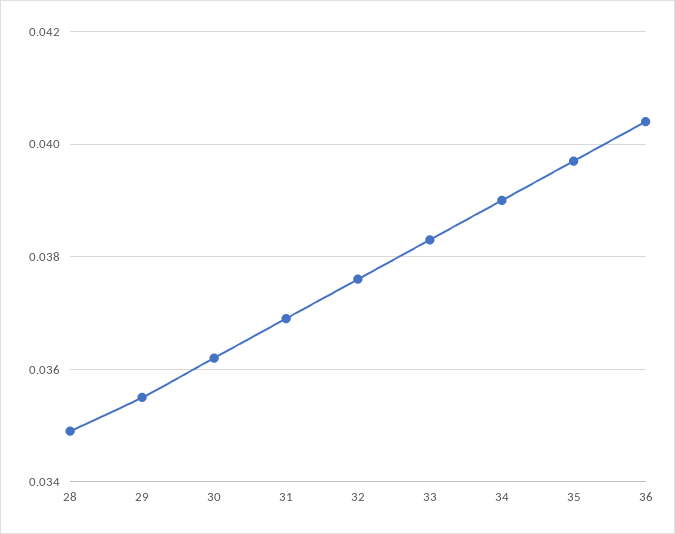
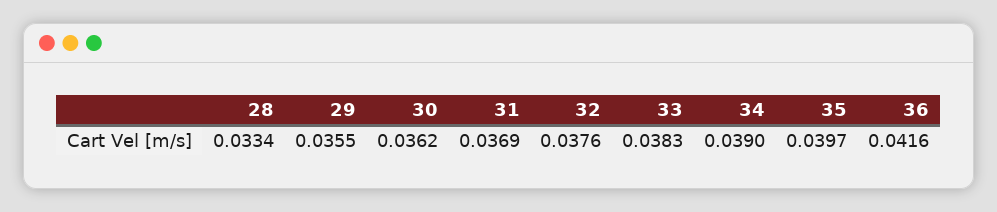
28: 0.035 -> 0.0334
36: 0.0405 -> 0.0416

